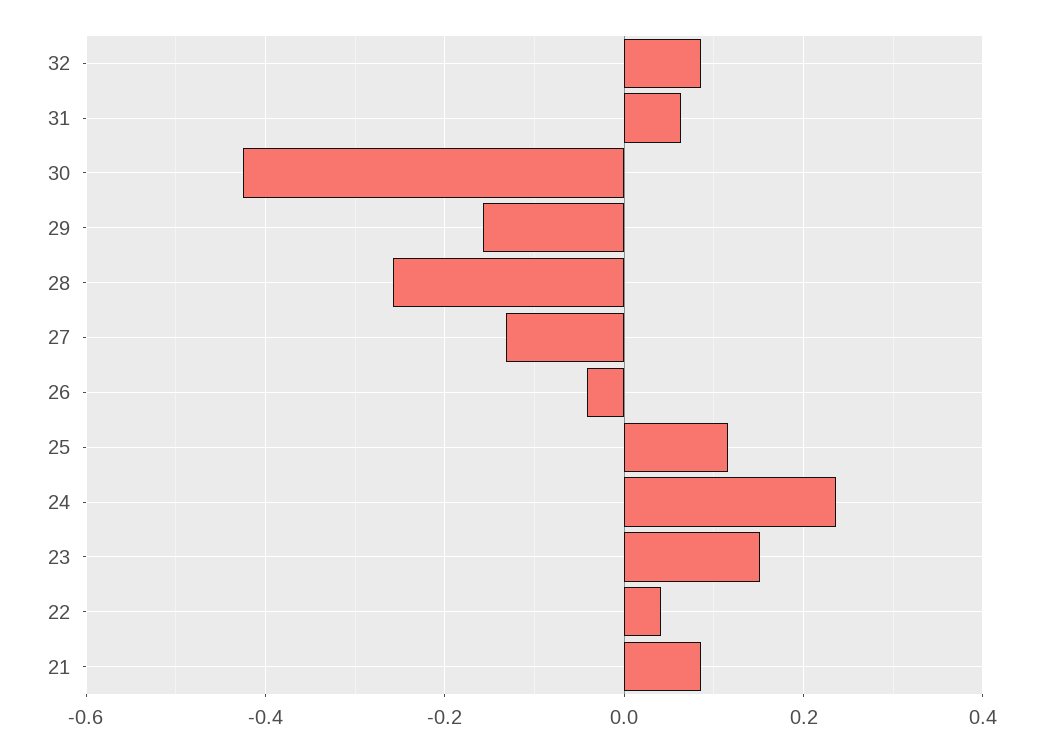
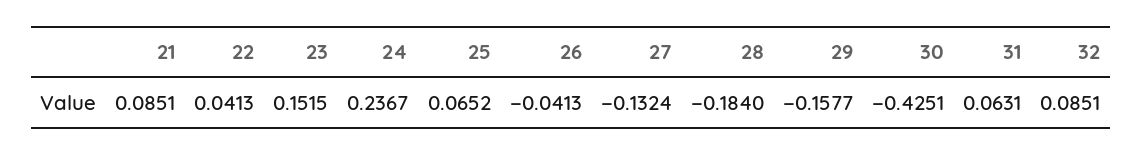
28: -0.26 -> -0.184
25: 0.12 -> 0.0652

